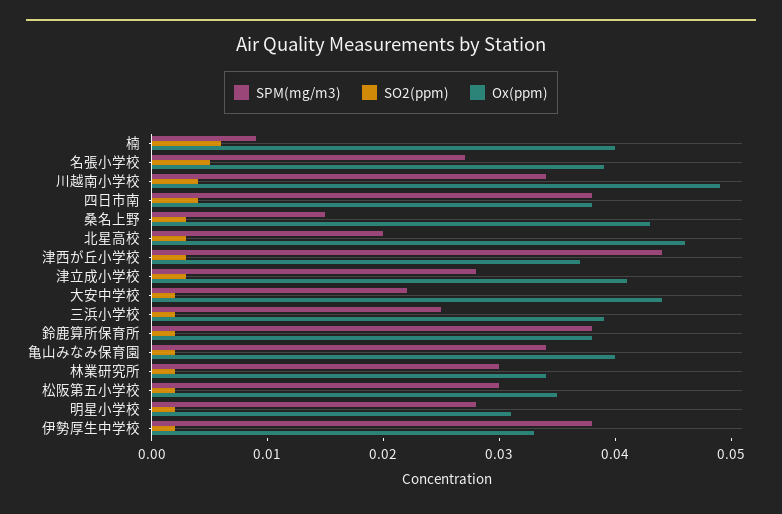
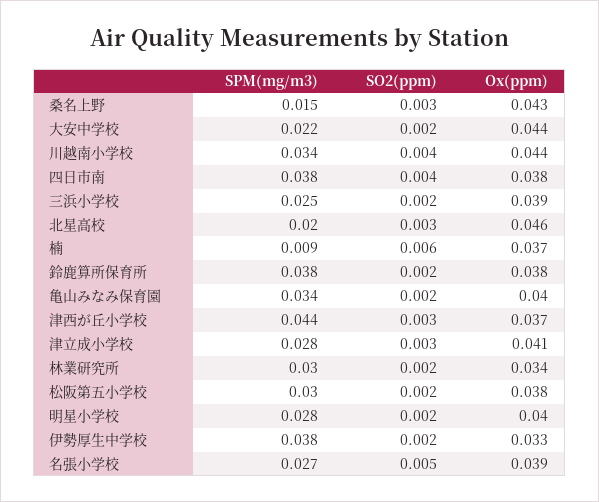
Ox(ppm), 楠: 0.04 -> 0.037
Ox(ppm), 川越南小学校: 0.049 -> 0.044
Ox(ppm), 松阪第五小学校: 0.035 -> 0.038
Ox(ppm), 明星小学校: 0.031 -> 0.04

